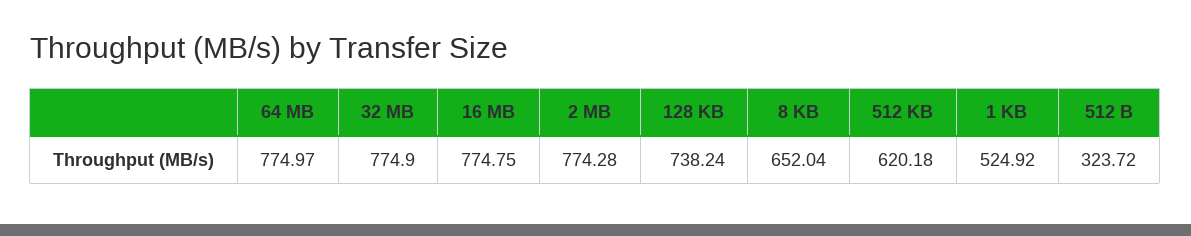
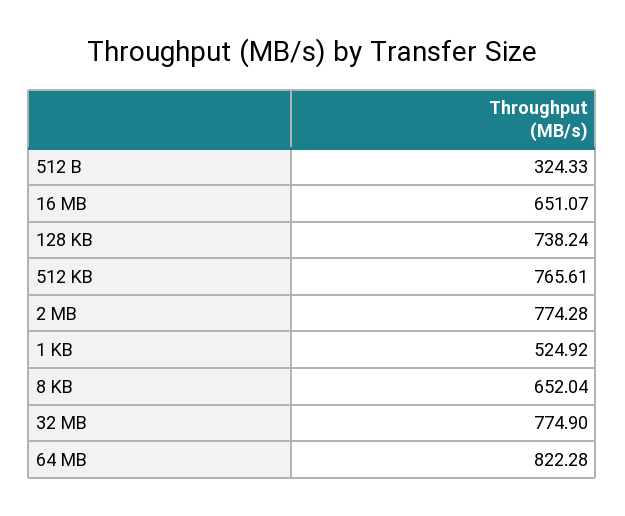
64 MB: 774.97 -> 822.28
16 MB: 774.75 -> 651.07
512 KB: 620.18 -> 765.61
512 B: 323.72 -> 324.33

